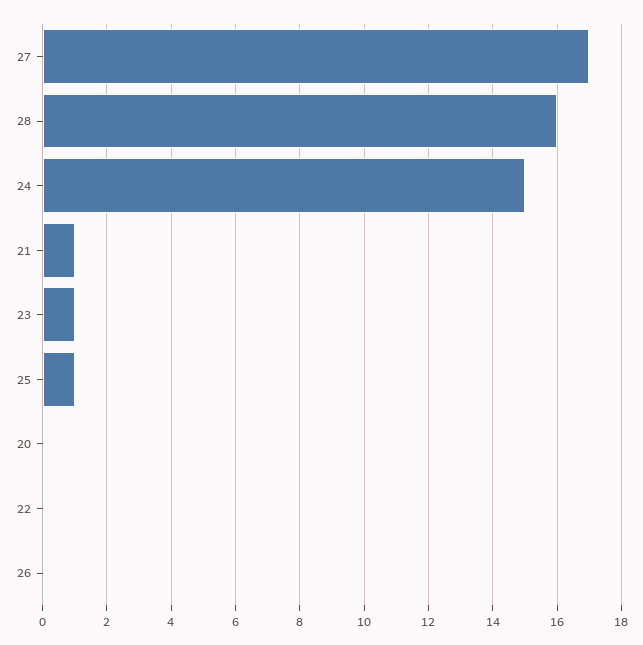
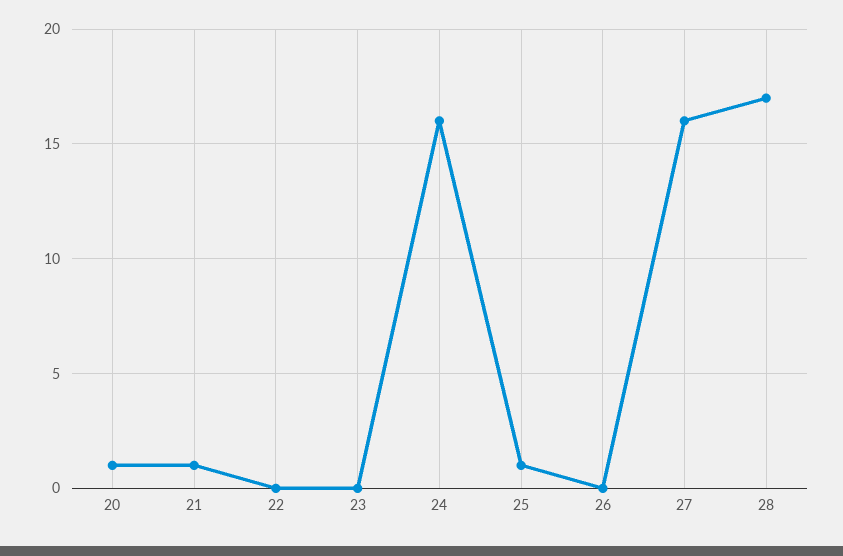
27: 17 -> 16
28: 16 -> 17
24: 15 -> 16
23: 1 -> 0
20: 0 -> 1

